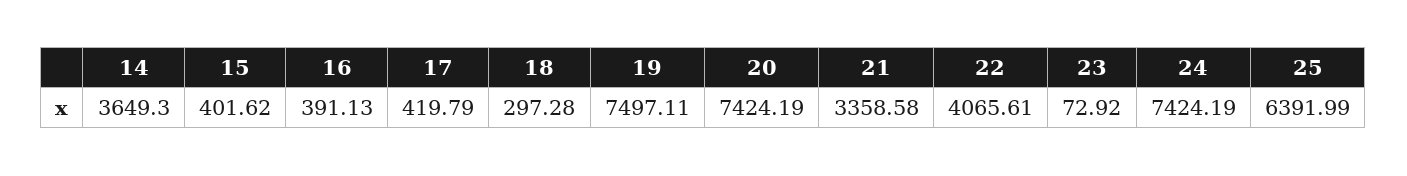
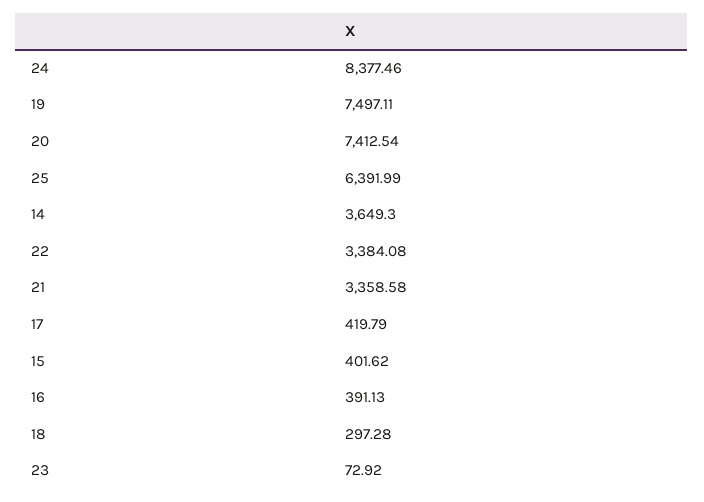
20: 7424.19 -> 7412.54
22: 4065.61 -> 3384.08
24: 7424.19 -> 8377.46

